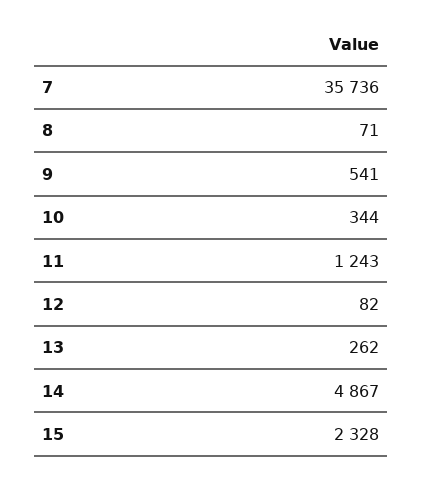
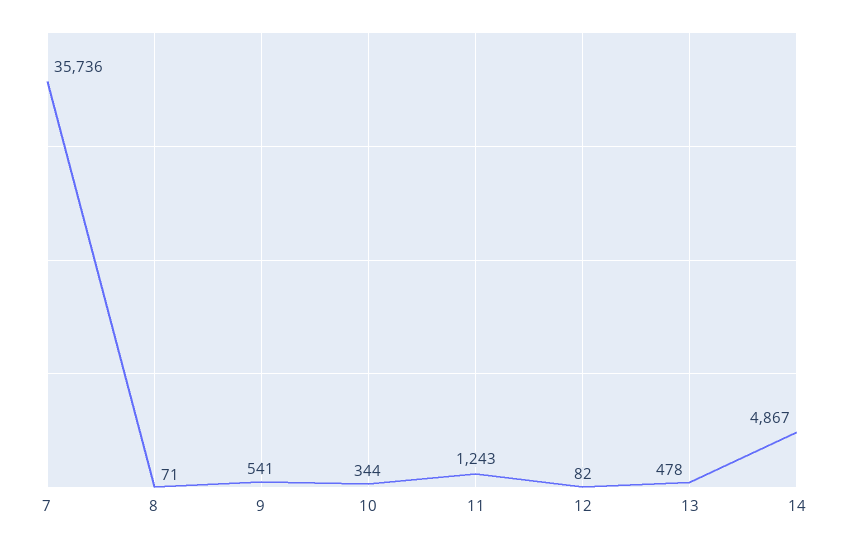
13: 262 -> 478
15: 2328 -> none

